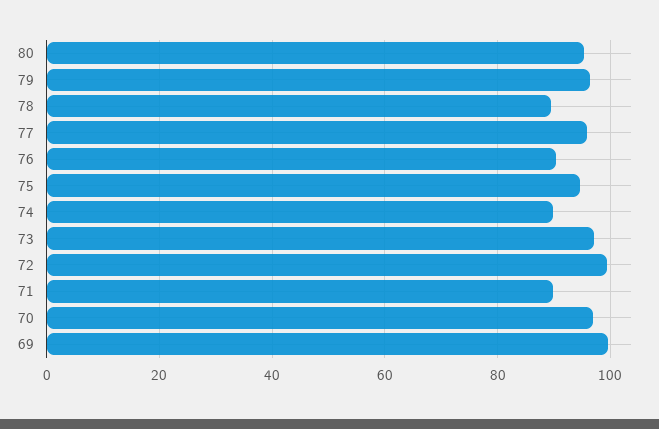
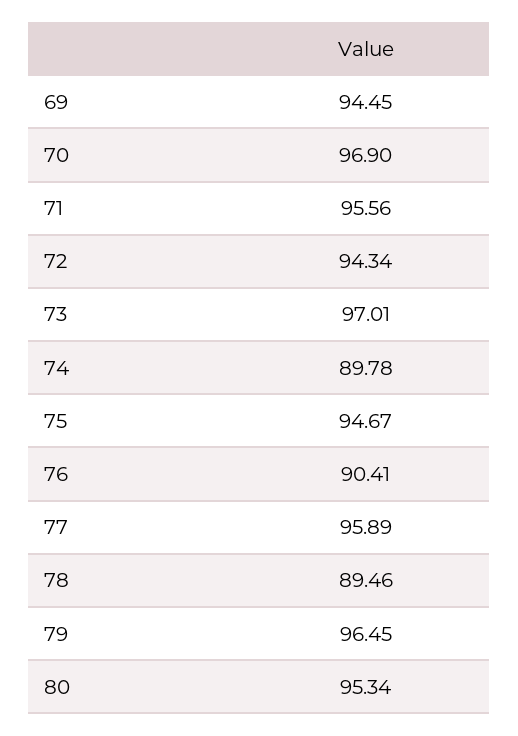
72: 100 -> 94.34
71: 90 -> 95.56
69: 100 -> 94.45

